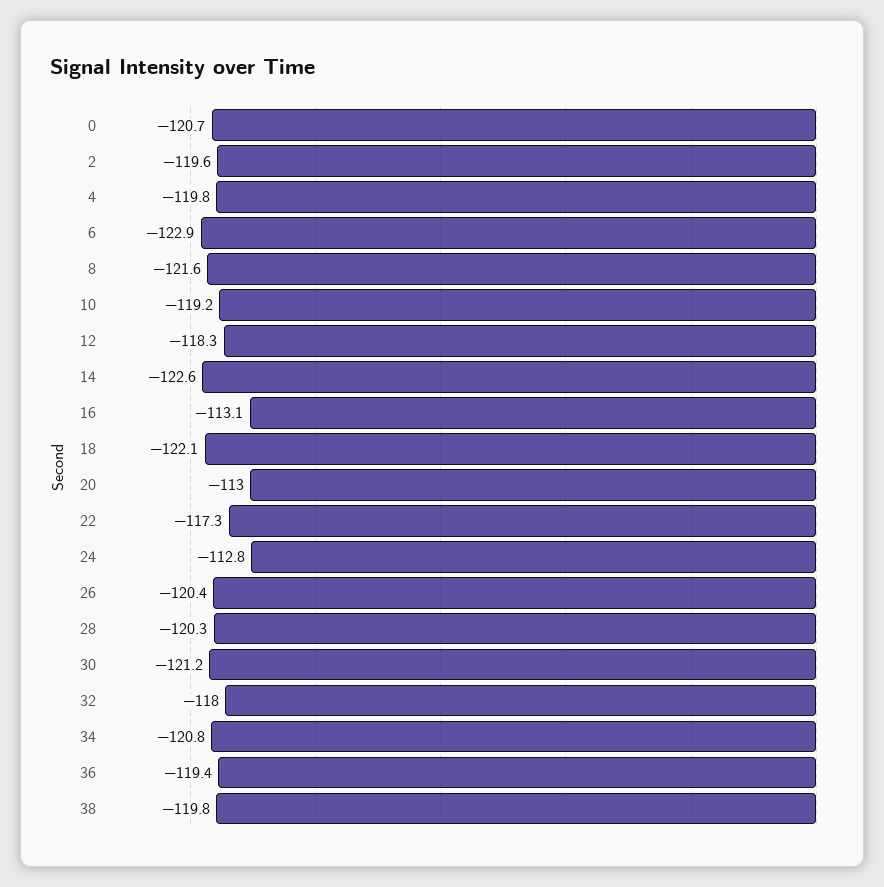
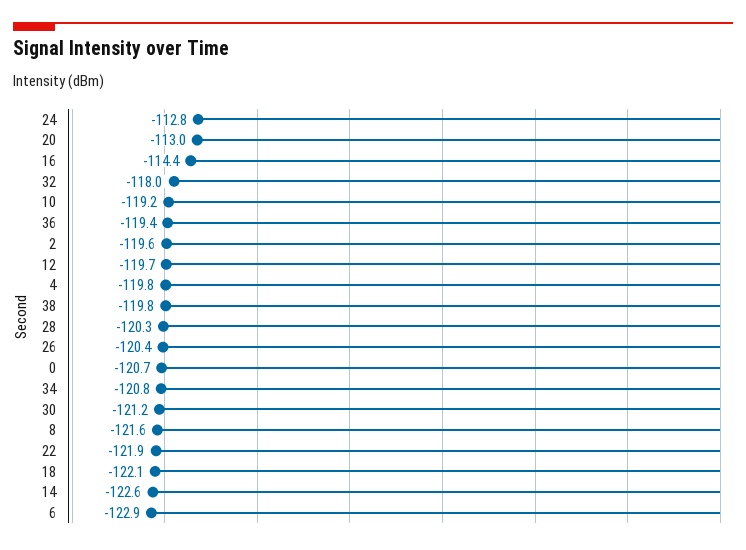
12: -118.3 -> -119.7
16: -113.1 -> -114.4
22: -117.3 -> -121.9

